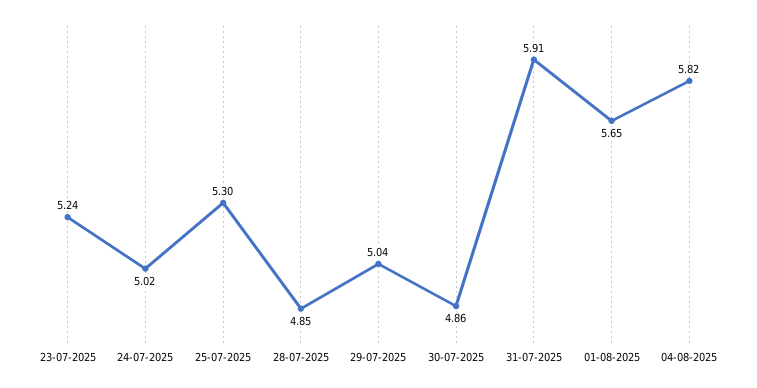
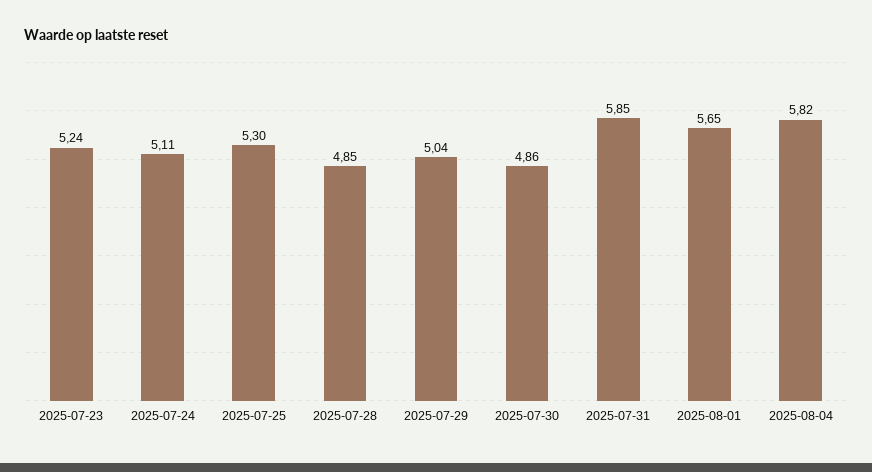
24-07-2025: 5.02 -> 5.11
31-07-2025: 5.91 -> 5.85

